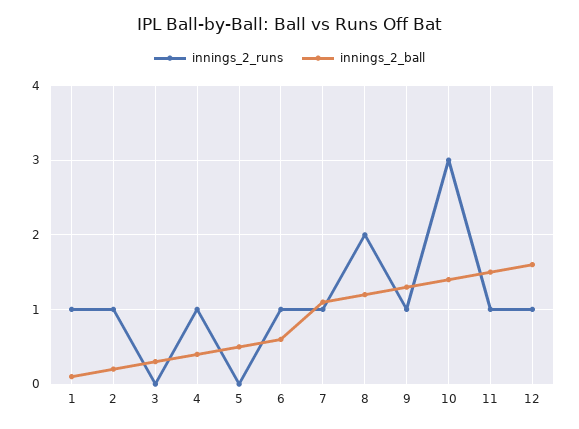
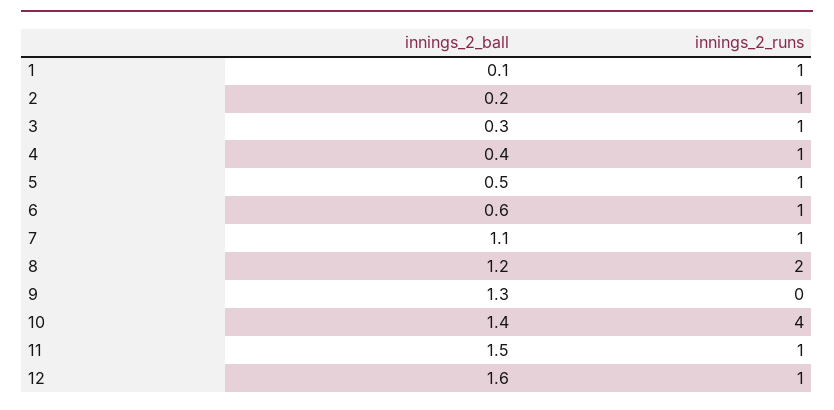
innings_2_runs, 3: 0 -> 1
innings_2_runs, 5: 0 -> 1
innings_2_runs, 9: 1 -> 0
innings_2_runs, 10: 3 -> 4

